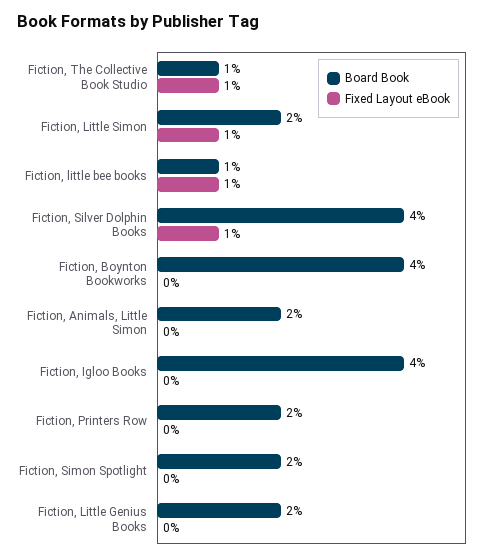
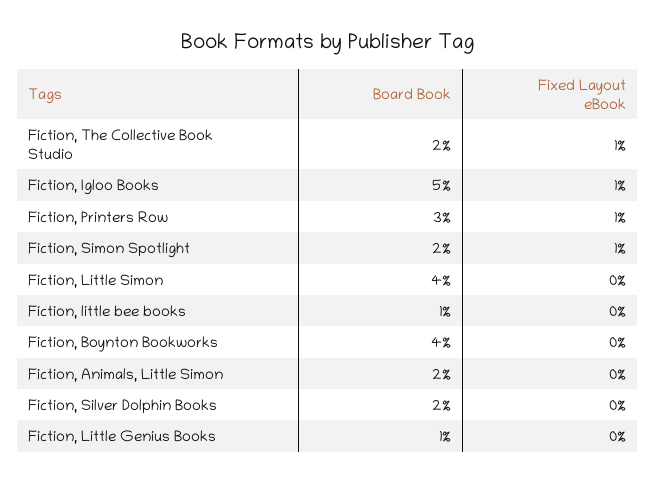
Board Book, Fiction, The Collective Book Studio: 1 -> 2
Board Book, Fiction, Little Simon: 2 -> 4
Fixed Layout eBook, Fiction, Little Simon: 1 -> 0
Fixed Layout eBook, Fiction, little bee books: 1 -> 0
Board Book, Fiction, Silver Dolphin Books: 4 -> 2
Fixed Layout eBook, Fiction, Silver Dolphin Books: 1 -> 0
Board Book, Fiction, Igloo Books: 4 -> 5
Fixed Layout eBook, Fiction, Igloo Books: 0 -> 1
Board Book, Fiction, Printers Row: 2 -> 3
Fixed Layout eBook, Fiction, Printers Row: 0 -> 1
Fixed Layout eBook, Fiction, Simon Spotlight: 0 -> 1
Board Book, Fiction, Little Genius Books: 2 -> 1

